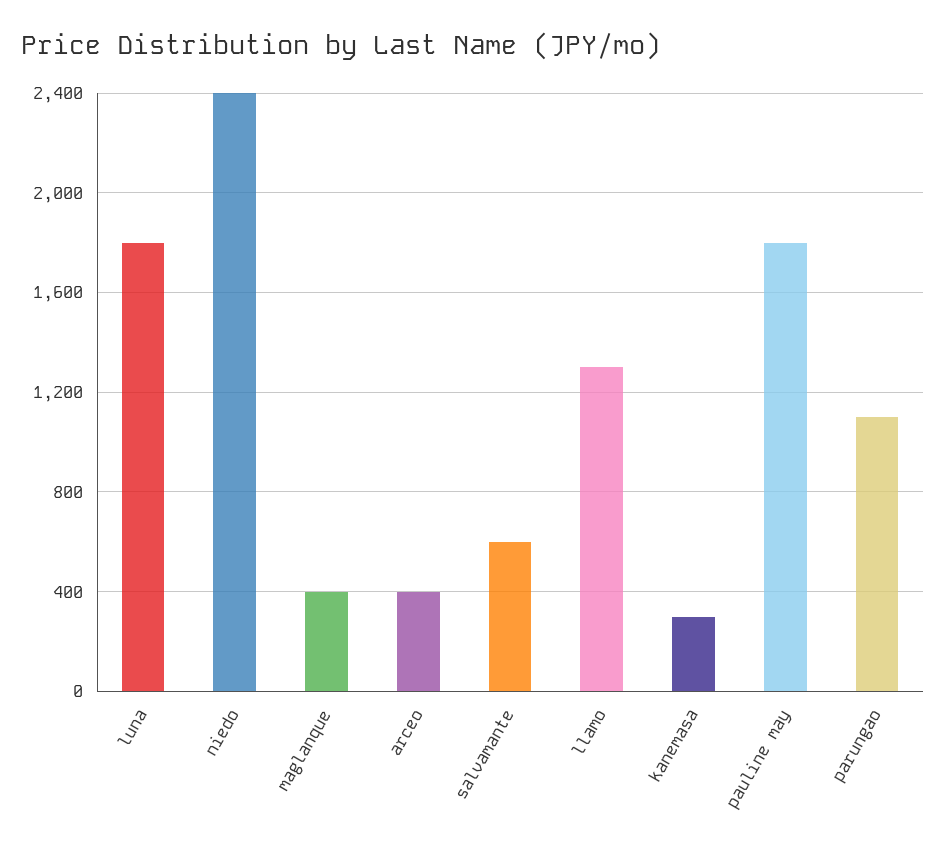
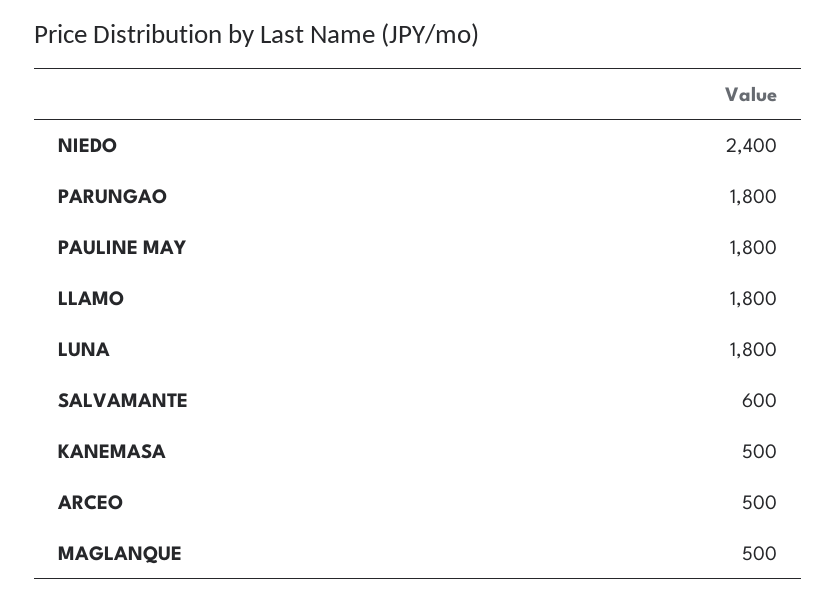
maglanque: 400 -> 500
arceo: 400 -> 500
llamo: 1300 -> 1800
kanemasa: 300 -> 500
parungao: 1100 -> 1800

